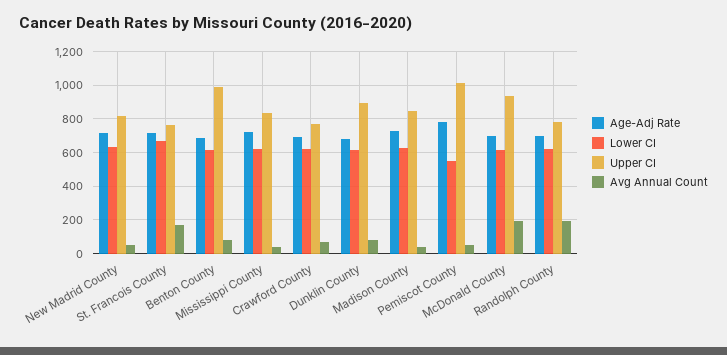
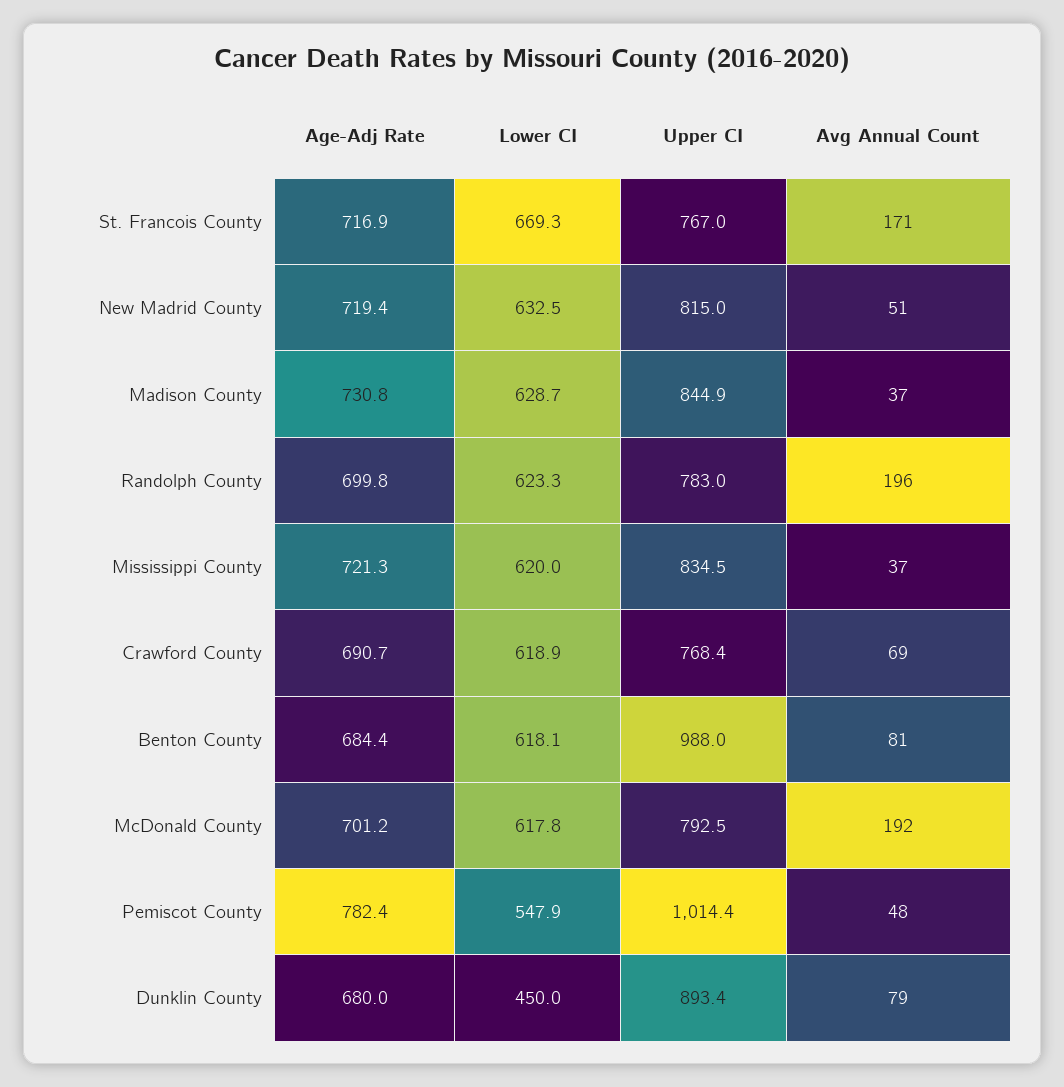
Lower CI, Dunklin County: 600 -> 450
Upper CI, McDonald County: 950 -> 792.5

